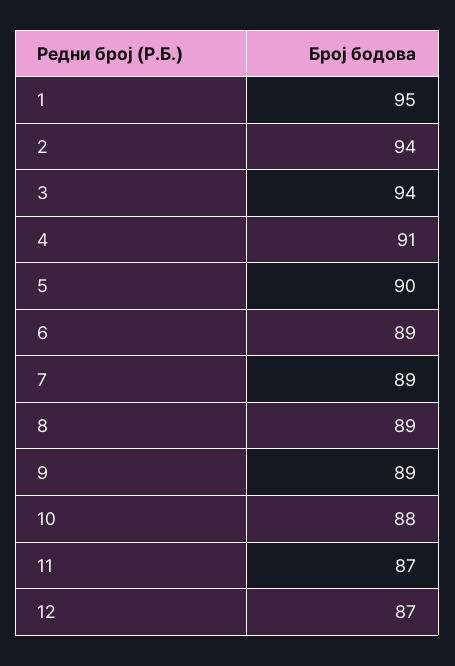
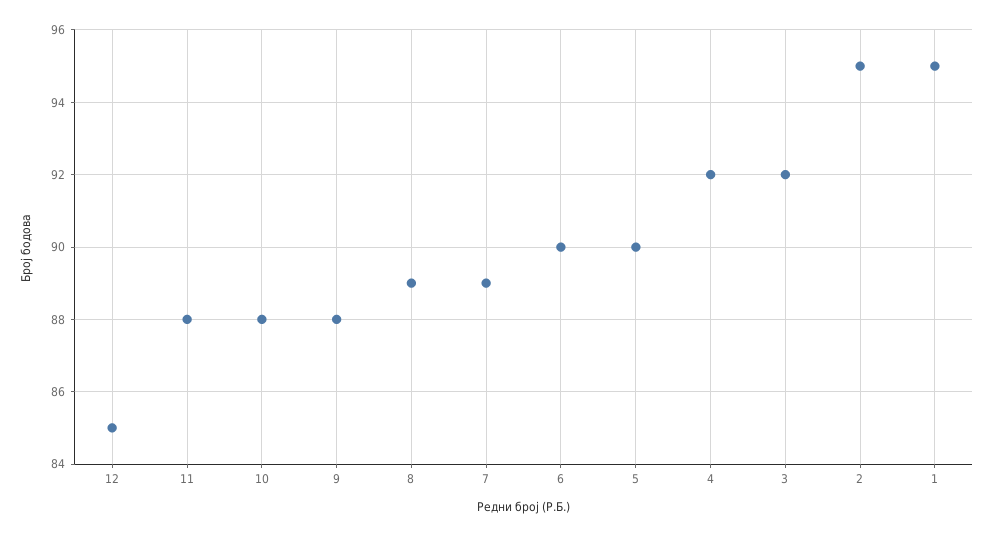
2: 94 -> 95
3: 94 -> 92
4: 91 -> 92
6: 89 -> 90
9: 89 -> 88
11: 87 -> 88
12: 87 -> 85

